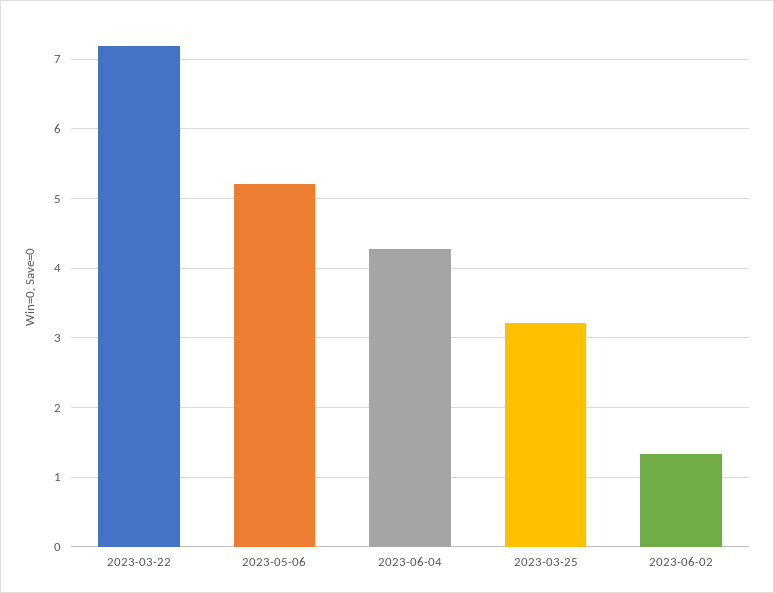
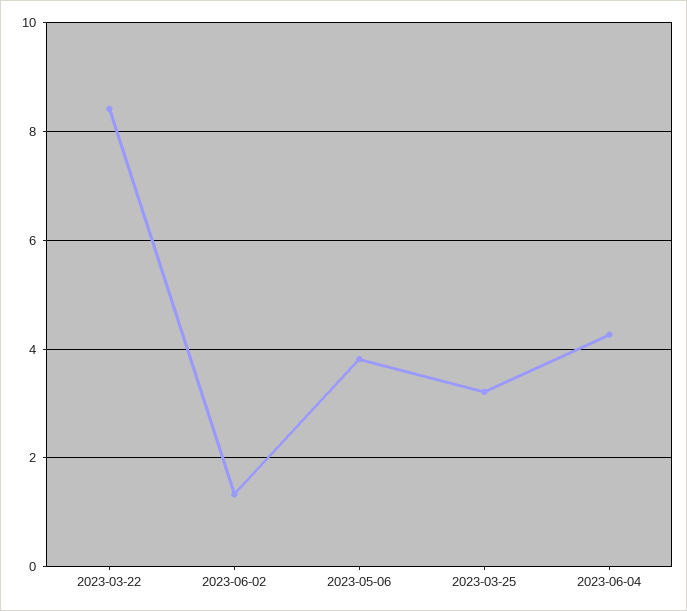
2023-03-22: 7.2 -> 8.4
2023-05-06: 5.2 -> 3.8

